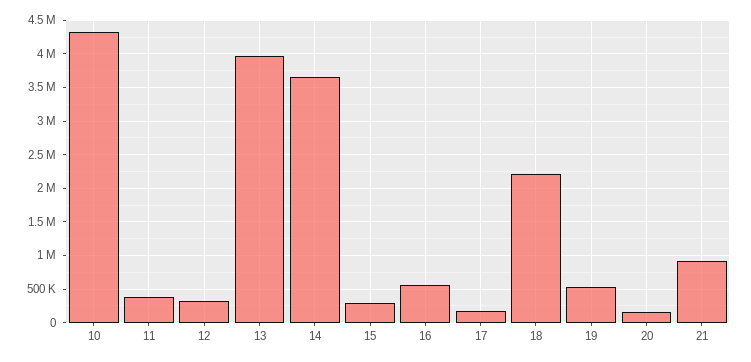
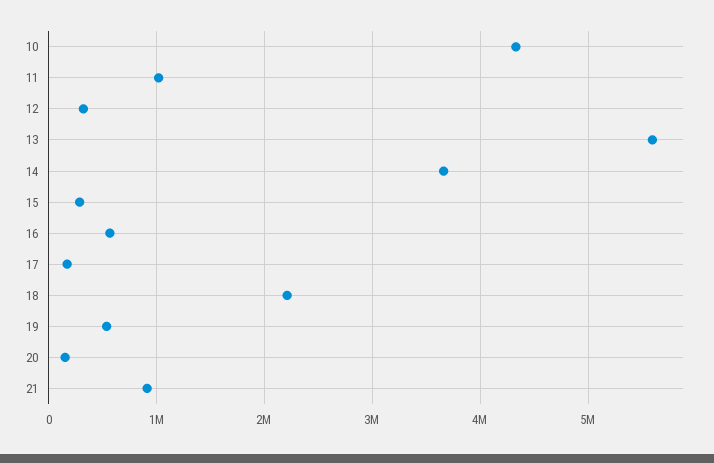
11: 400000 -> 1000000
13: 4000000 -> 5600000

